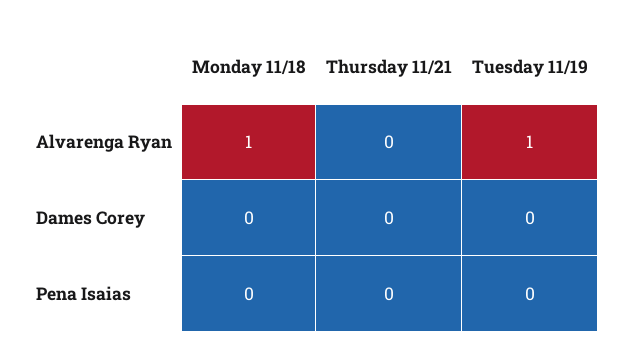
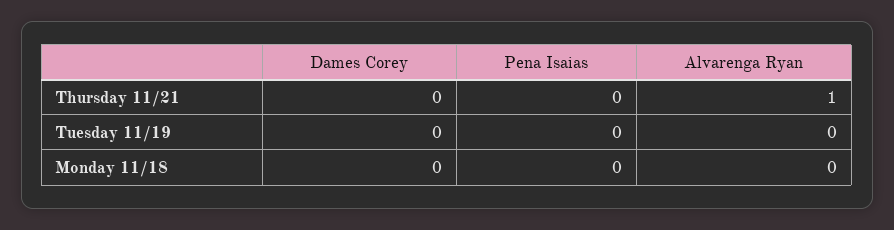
Monday 11/18, Alvarenga Ryan: 1 -> 0
Thursday 11/21, Alvarenga Ryan: 0 -> 1
Tuesday 11/19, Alvarenga Ryan: 1 -> 0

